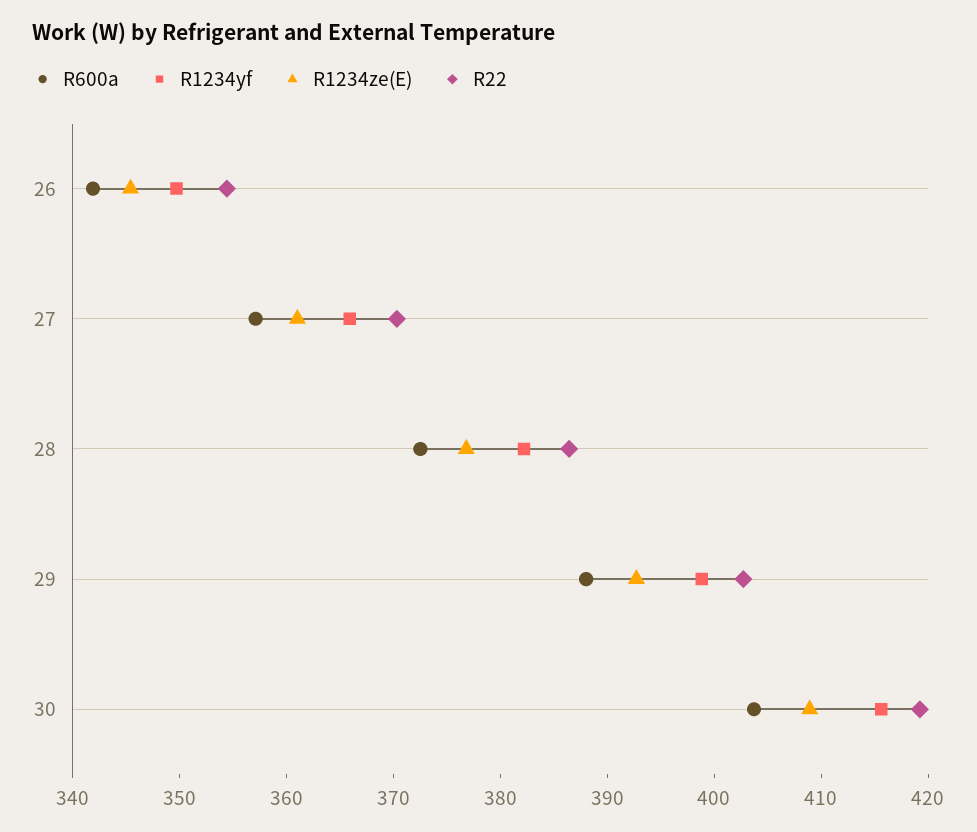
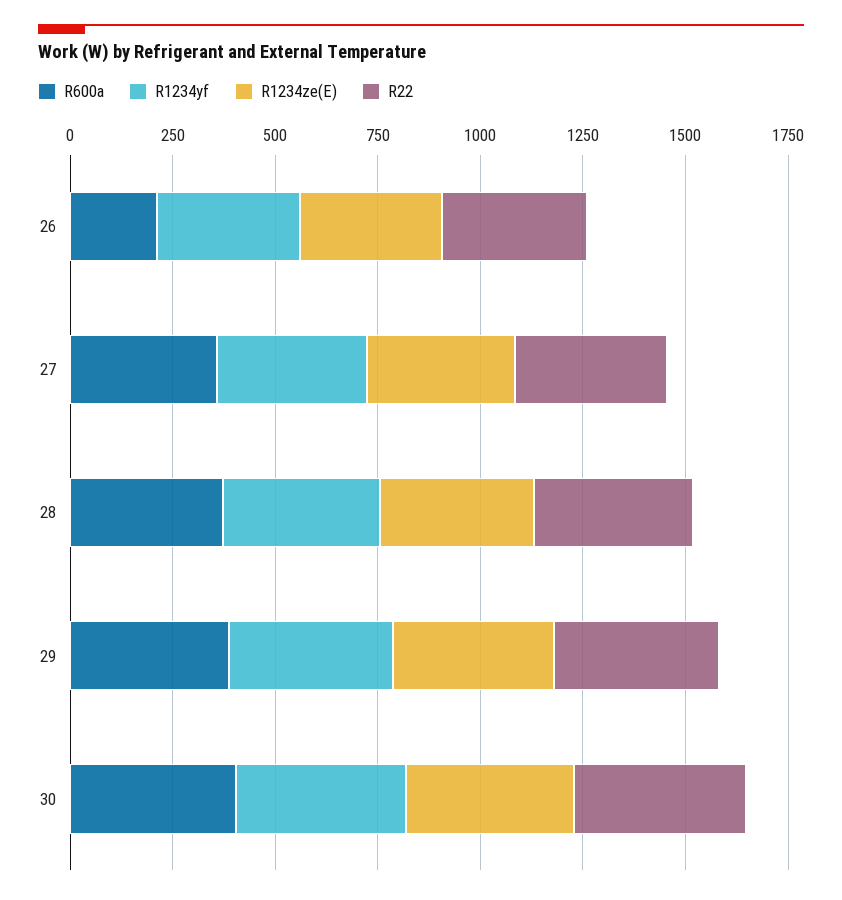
R600a, 26: 342 -> 200

